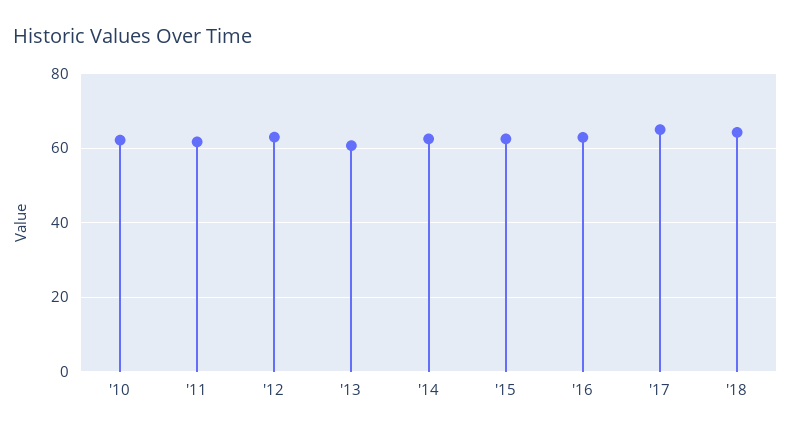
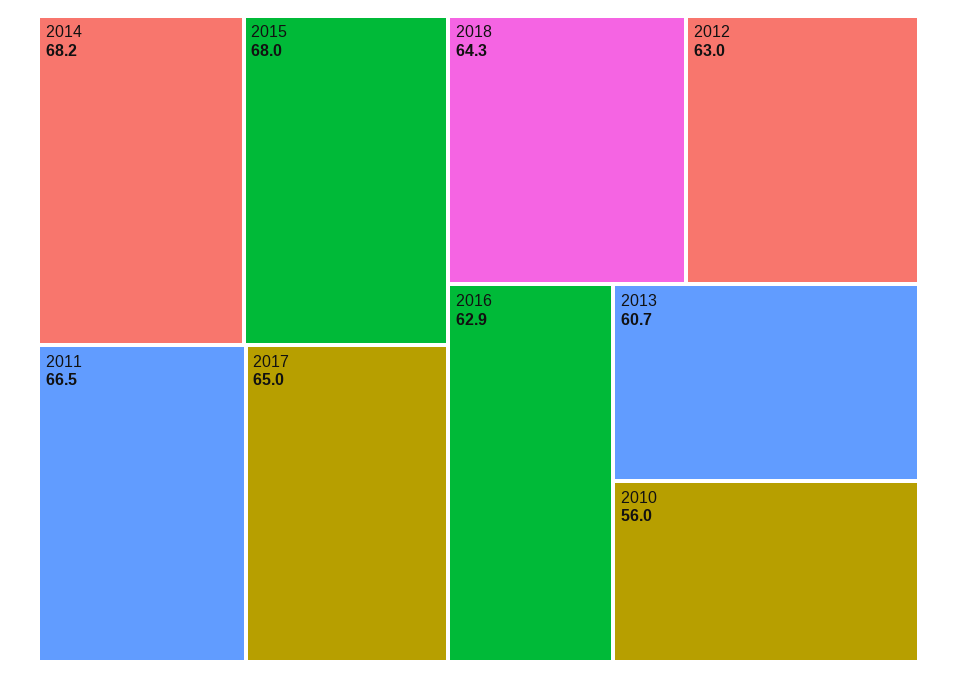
'10: 62 -> 56
'11: 62 -> 66.5
'14: 62 -> 68.2
'15: 62 -> 68

